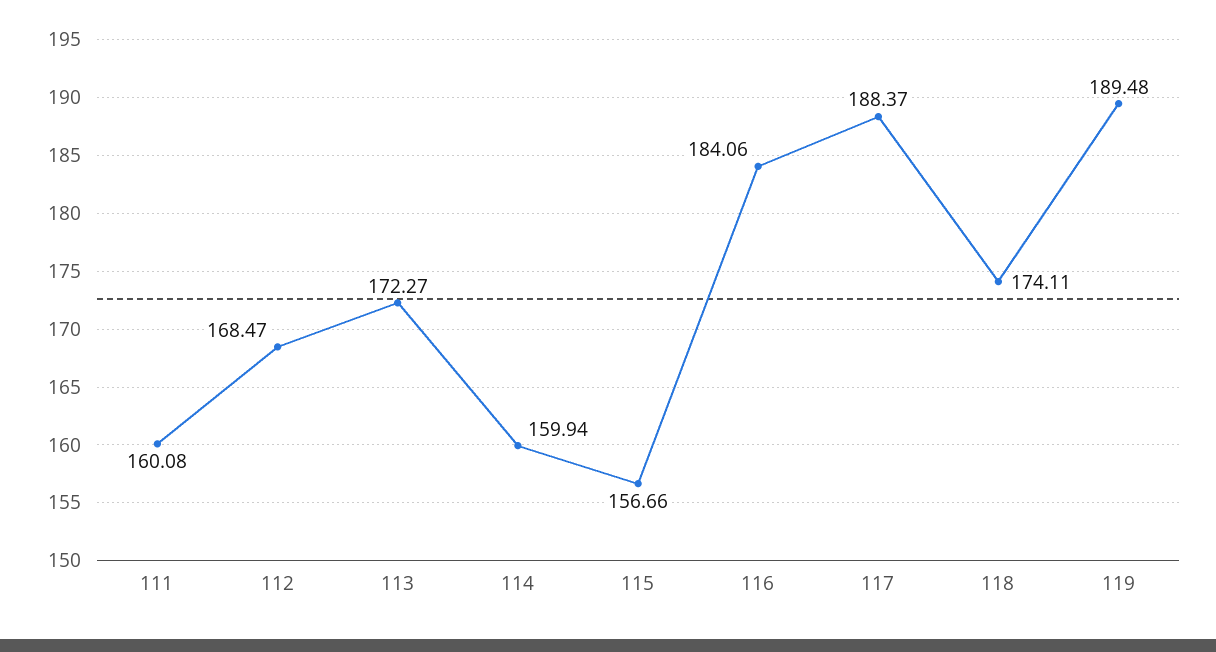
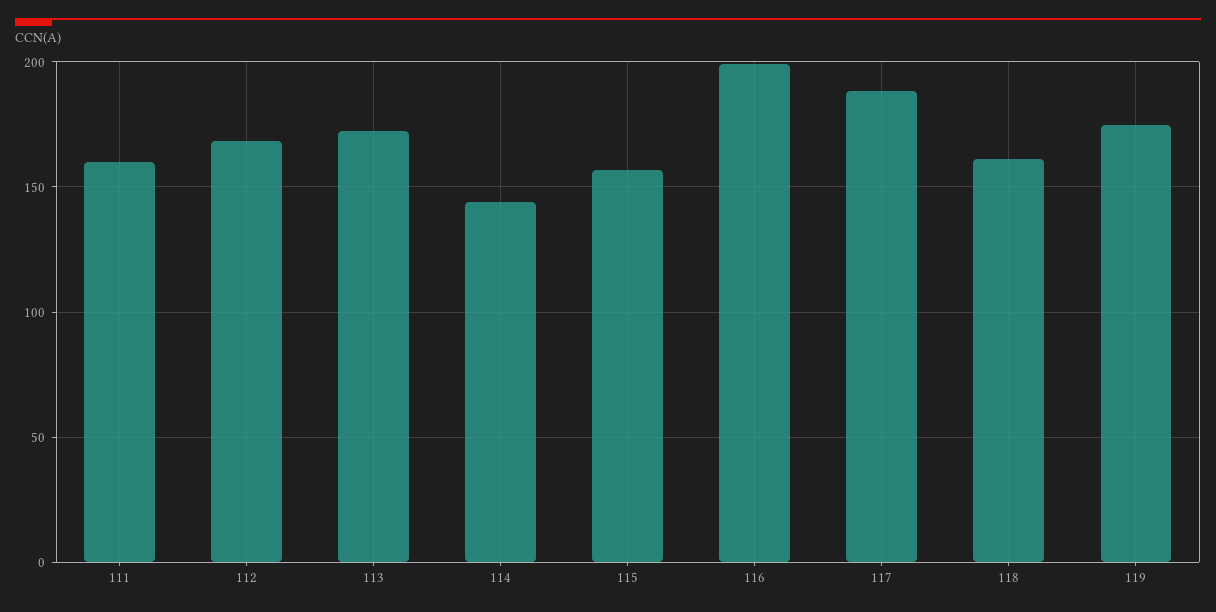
114: 159.94 -> 145
116: 184.06 -> 200
118: 174.11 -> 160
119: 189.48 -> 175

